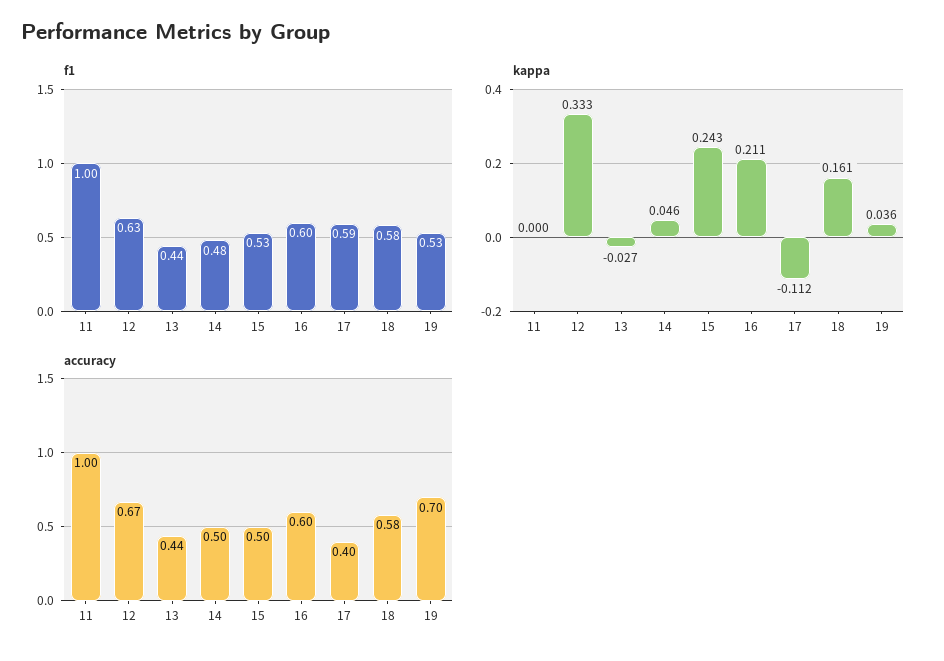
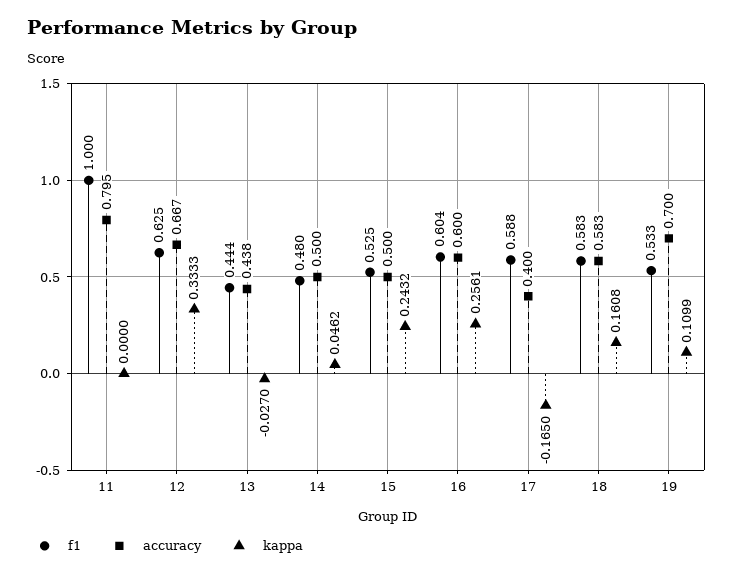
kappa, 16: 0.211 -> 0.2561
kappa, 17: -0.112 -> -0.165
kappa, 19: 0.036 -> 0.1099
accuracy, 11: 1 -> 0.795

